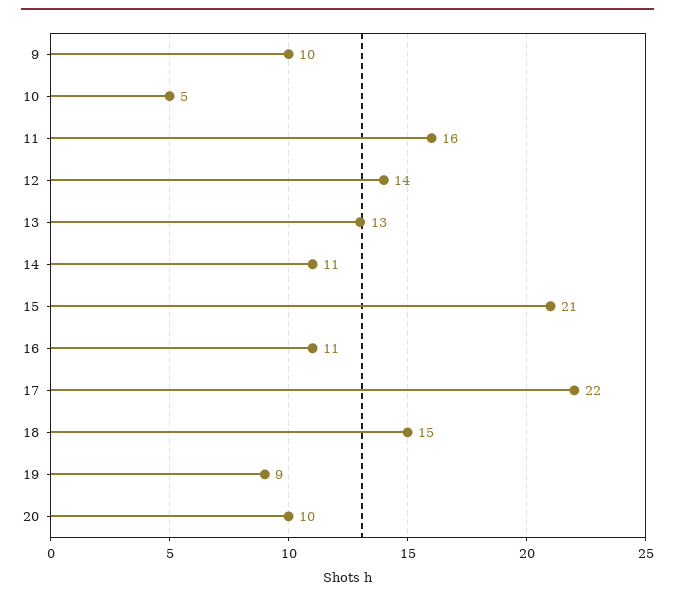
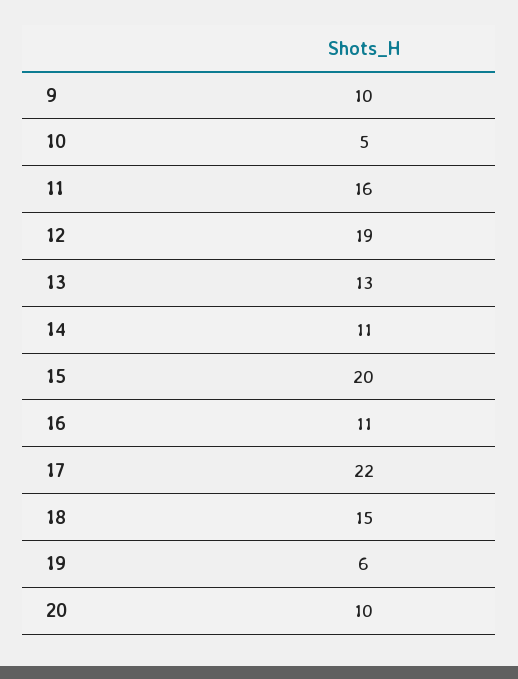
12: 14 -> 19
15: 21 -> 20
19: 9 -> 6

